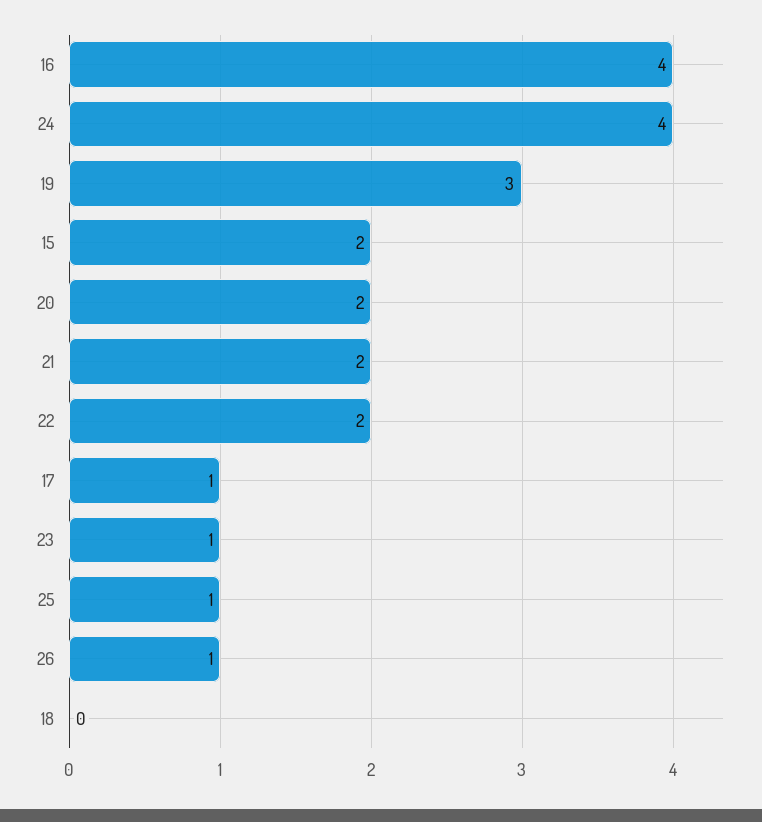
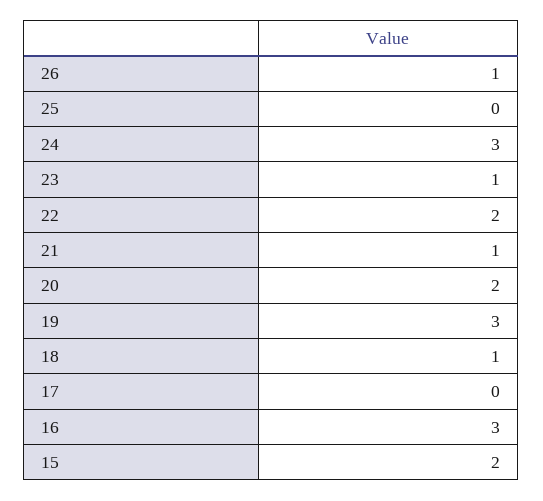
16: 4 -> 3
24: 4 -> 3
21: 2 -> 1
17: 1 -> 0
25: 1 -> 0
18: 0 -> 1

